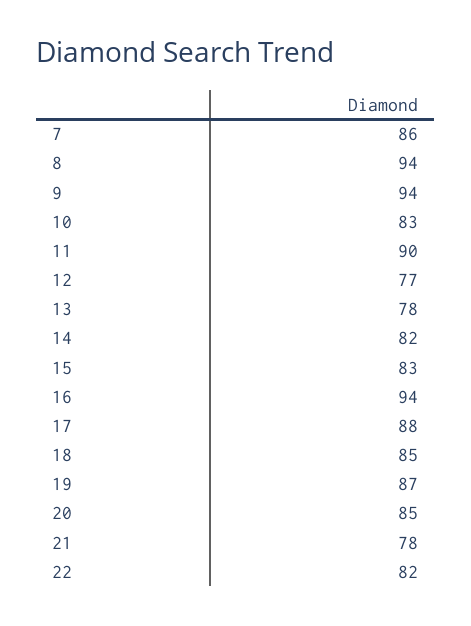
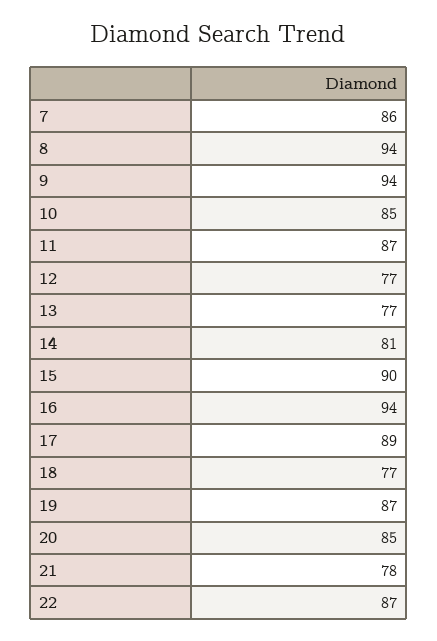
10: 83 -> 85
11: 90 -> 87
13: 78 -> 77
14: 82 -> 81
15: 83 -> 90
17: 88 -> 89
18: 85 -> 77
22: 82 -> 87

